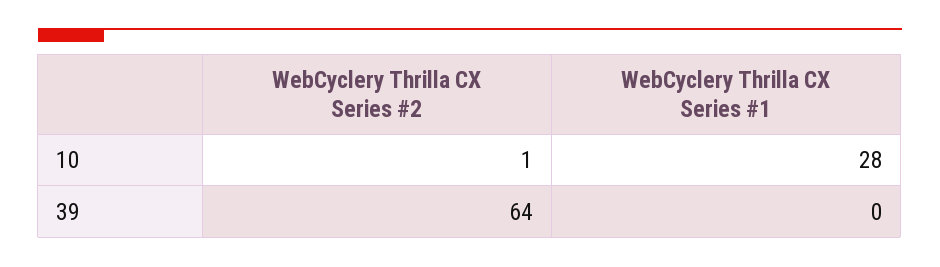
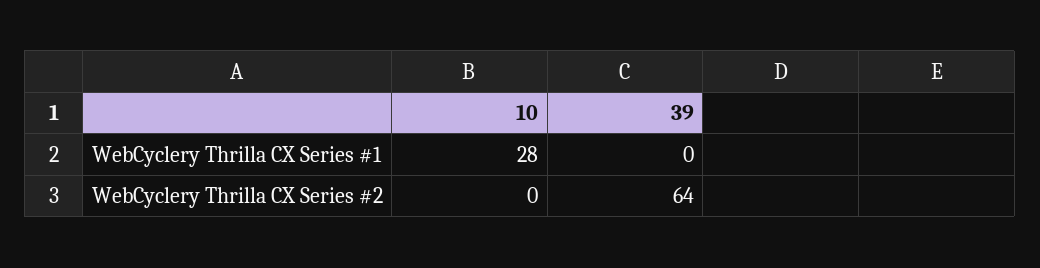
WebCyclery Thrilla CX Series #2, 10: 1 -> 0

